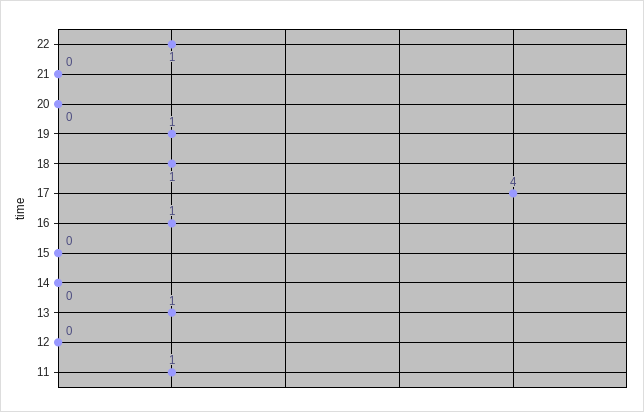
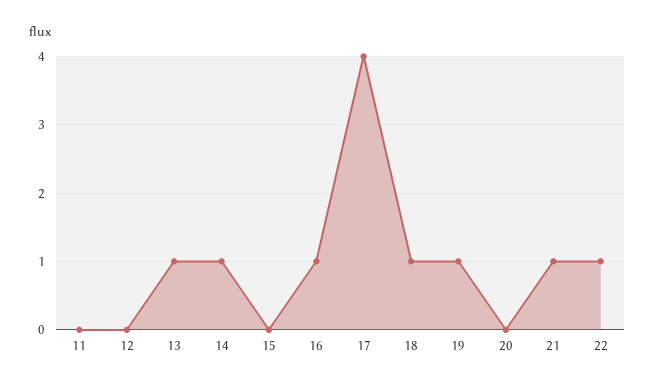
21: 0 -> 1
14: 0 -> 1
11: 1 -> 0

